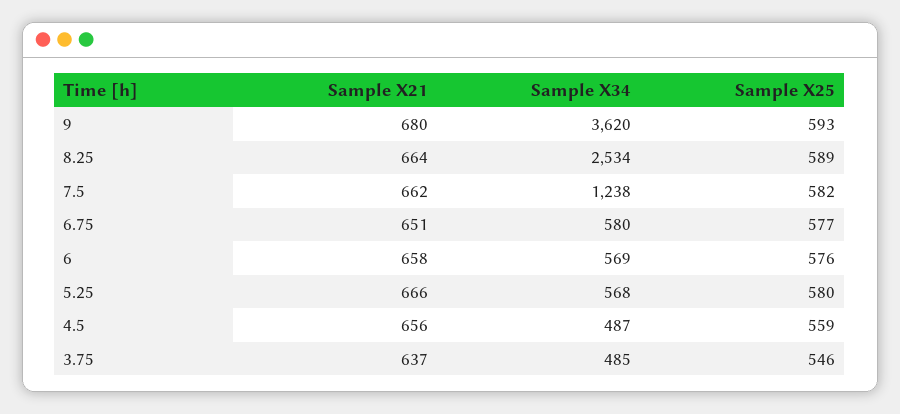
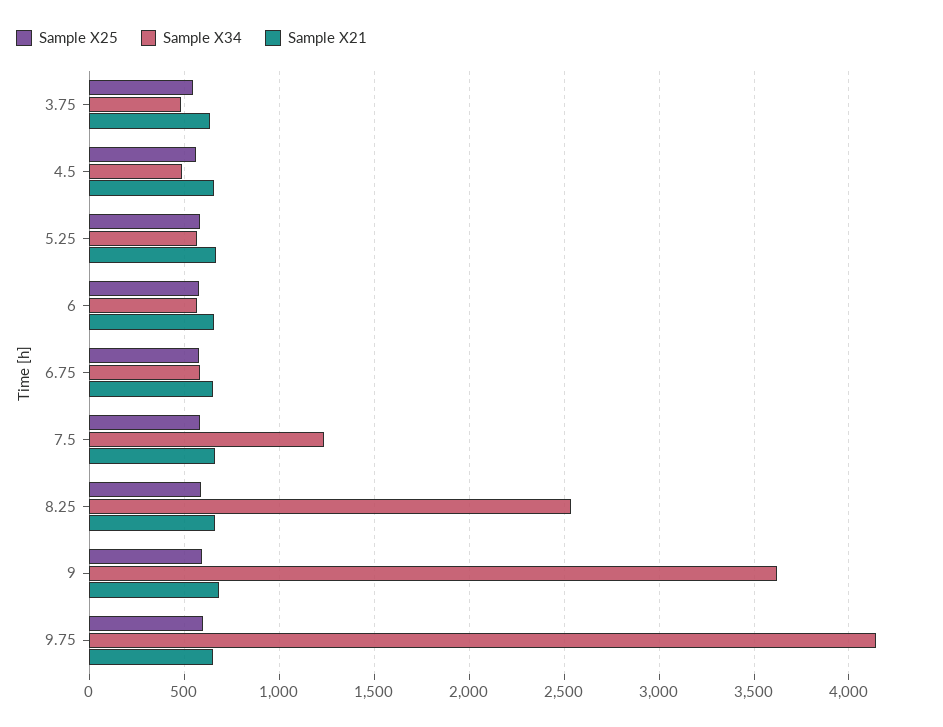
Sample X25, 9.75: none -> 600
Sample X34, 9.75: none -> 4150
Sample X21, 9.75: none -> 650

